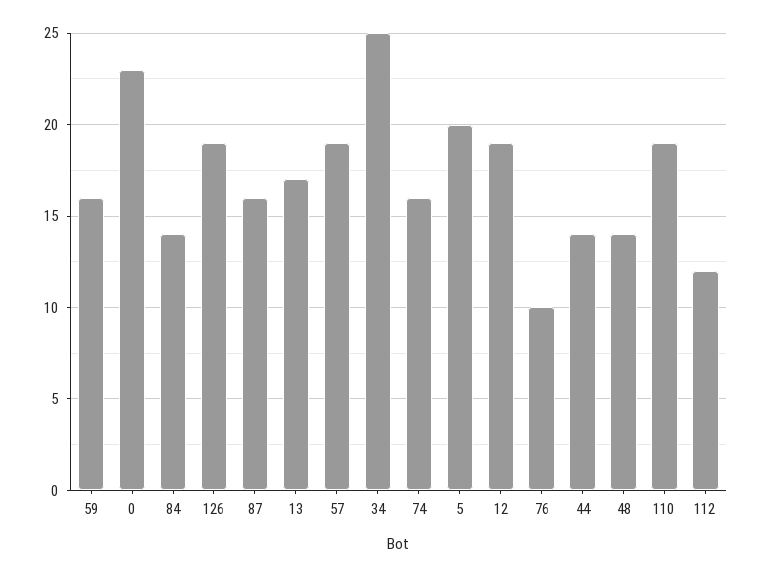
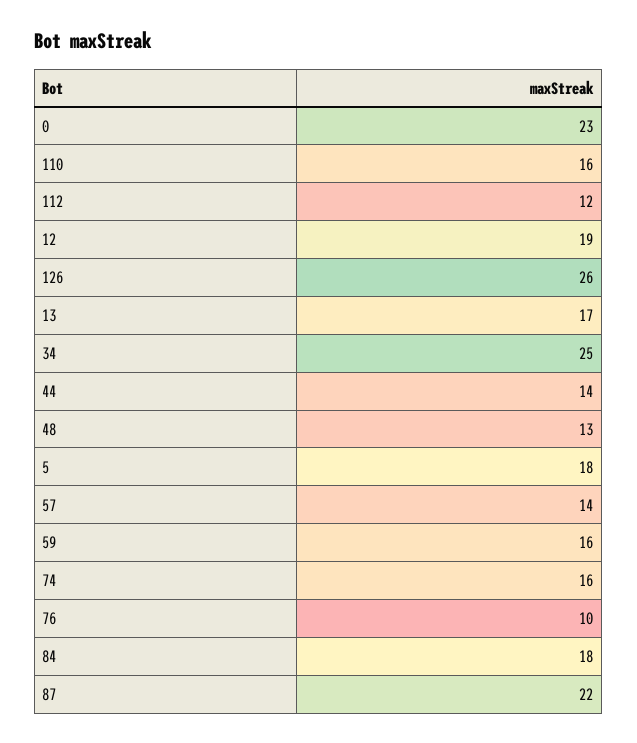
84: 14 -> 18
126: 19 -> 26
87: 16 -> 22
57: 19 -> 14
5: 20 -> 18
48: 14 -> 13
110: 19 -> 16

